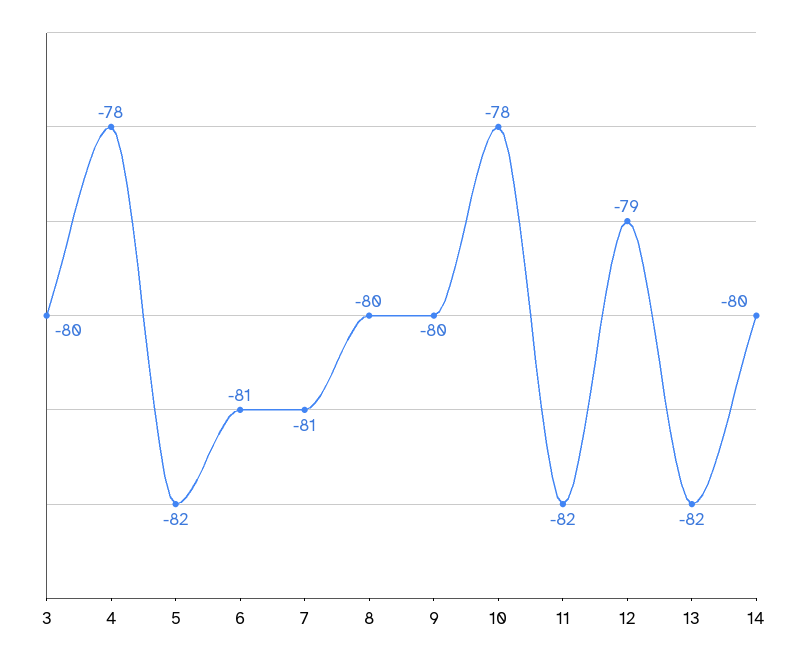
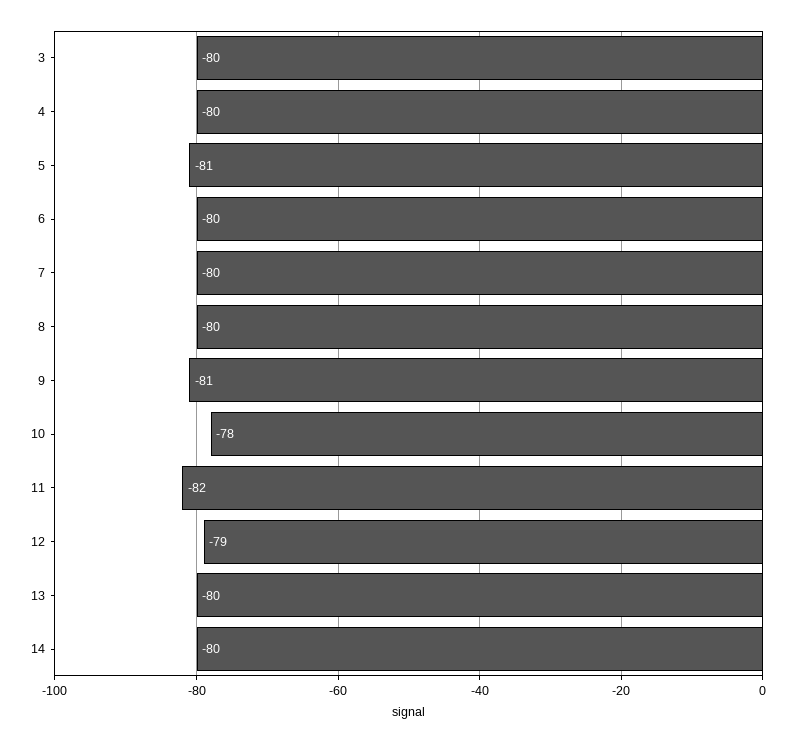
4: -78 -> -80
5: -82 -> -81
6: -81 -> -80
7: -81 -> -80
9: -80 -> -81
13: -82 -> -80

